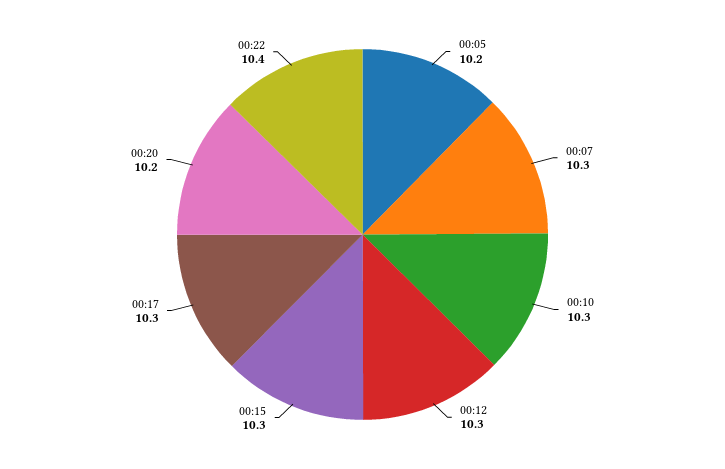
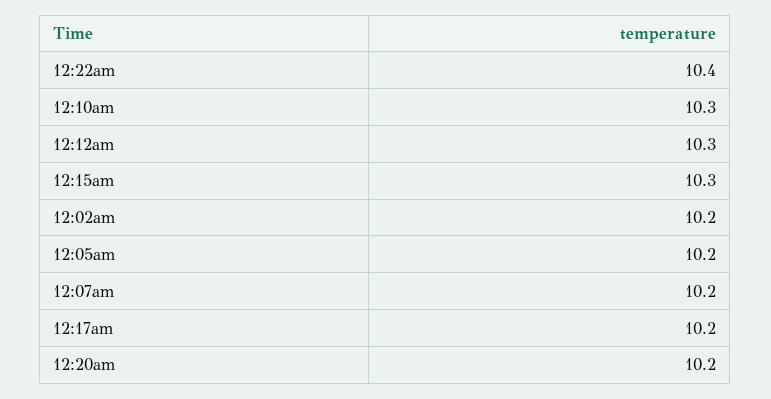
00:07: 10.3 -> 10.2
00:17: 10.3 -> 10.2
12:02am: none -> 10.2

